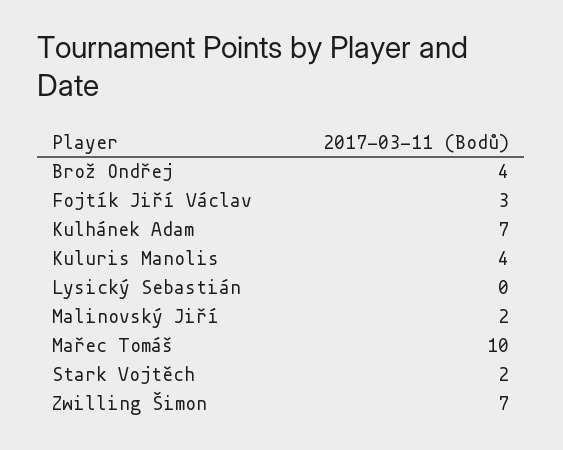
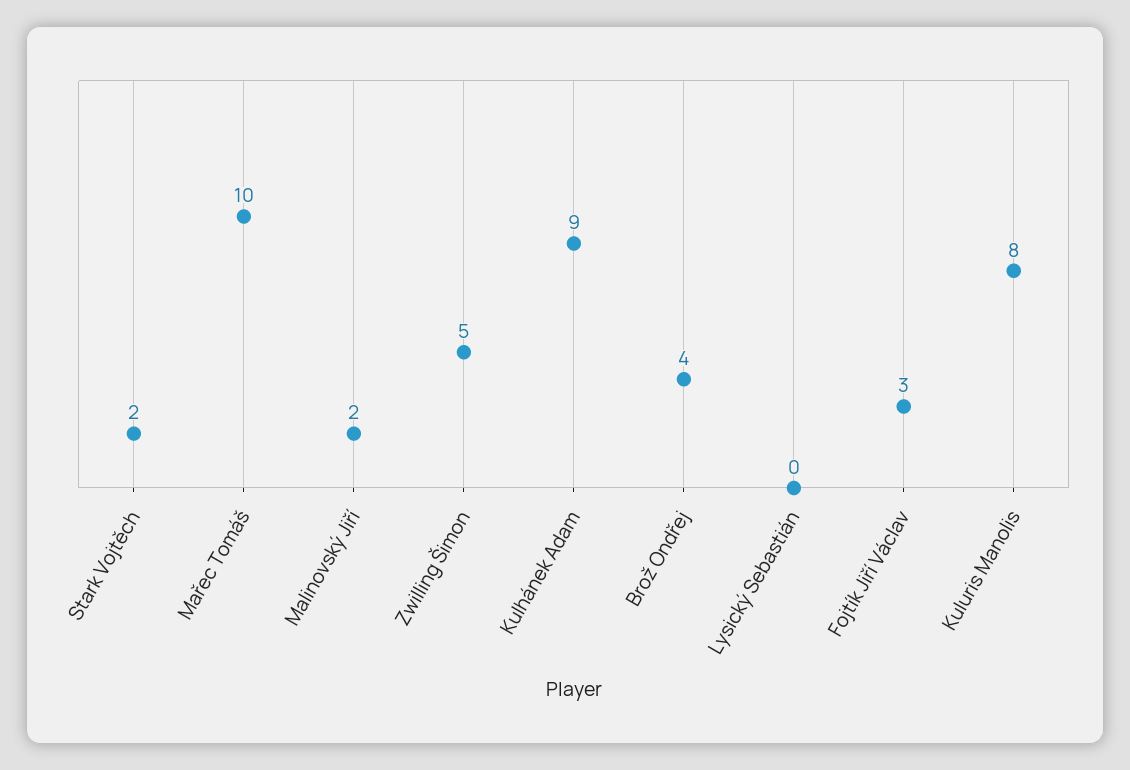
Kulhánek Adam: 7 -> 9
Kuluris Manolis: 4 -> 8
Zwilling Šimon: 7 -> 5

